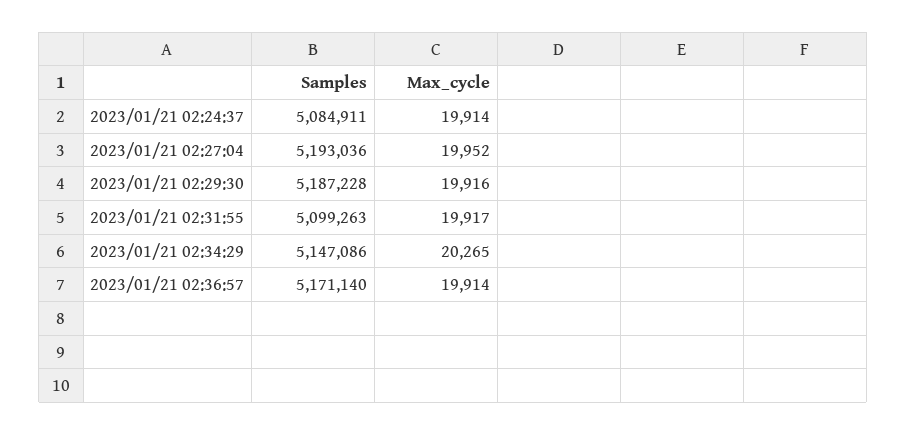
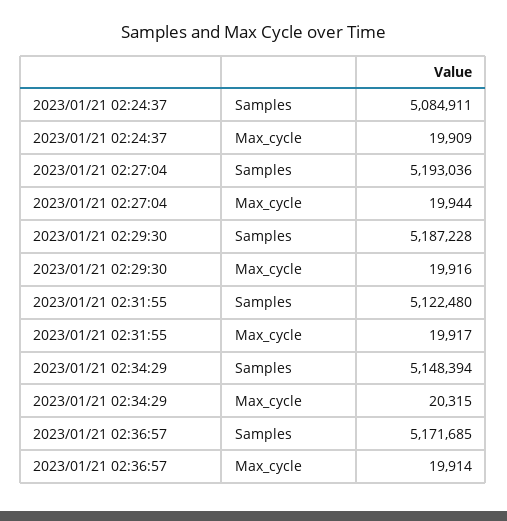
Max_cycle, 2023/01/21 02:24:37: 19914 -> 19909
Max_cycle, 2023/01/21 02:27:04: 19952 -> 19944
Samples, 2023/01/21 02:31:55: 5099263 -> 5122480
Samples, 2023/01/21 02:34:29: 5147086 -> 5148394
Max_cycle, 2023/01/21 02:34:29: 20265 -> 20315
Samples, 2023/01/21 02:36:57: 5171140 -> 5171685

